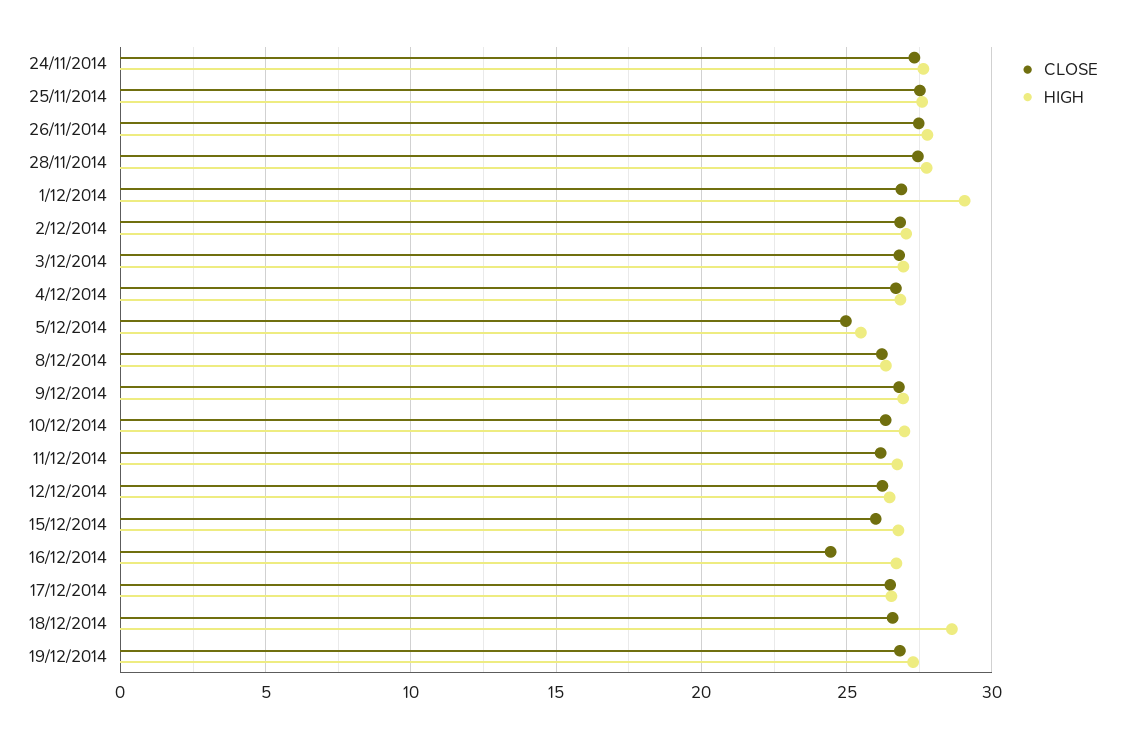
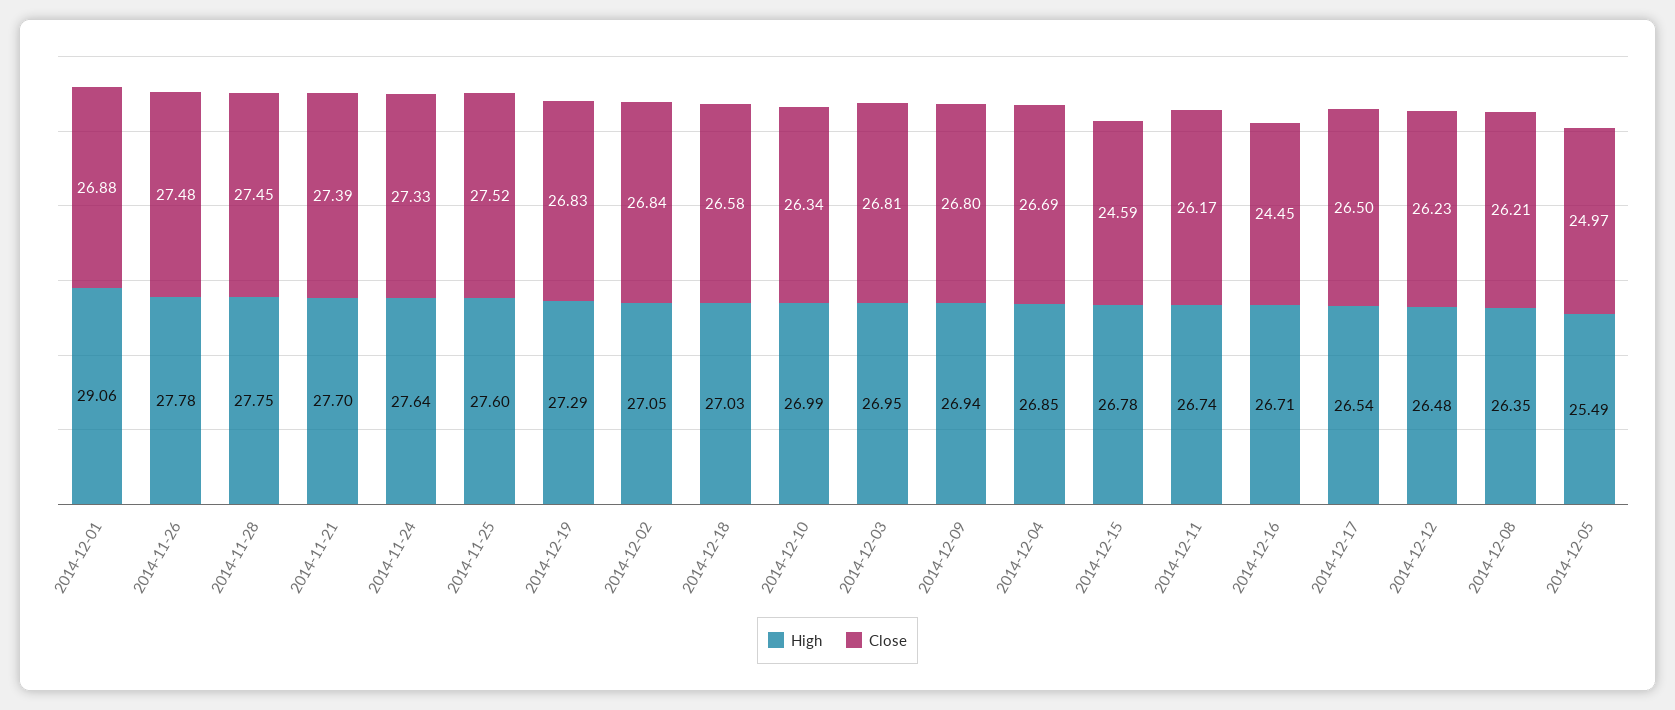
CLOSE, 15/12/2014: 26 -> 24.59
HIGH, 18/12/2014: 28.5 -> 27.03
HIGH, 2014-11-21: none -> 27.7
CLOSE, 2014-11-21: none -> 27.39

